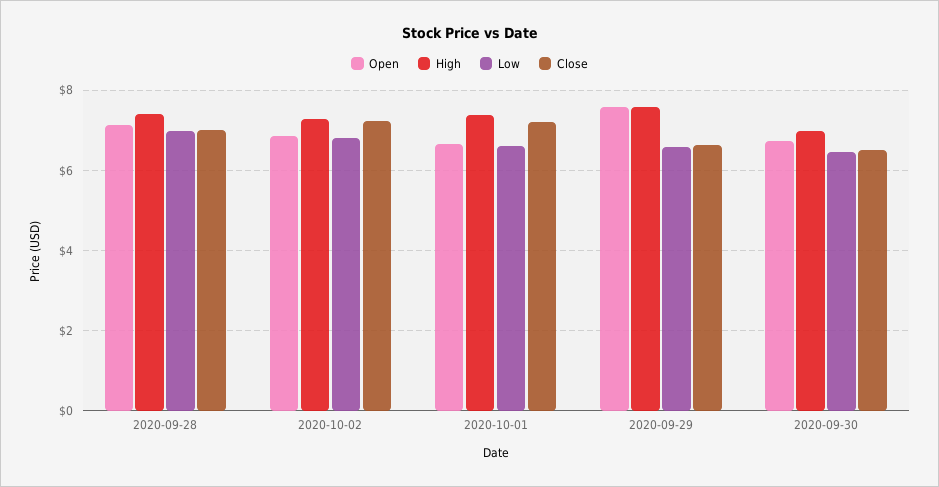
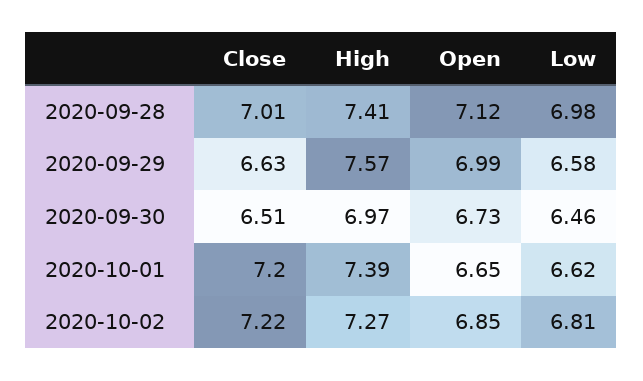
Open, 2020-09-29: 7.6 -> 6.99

